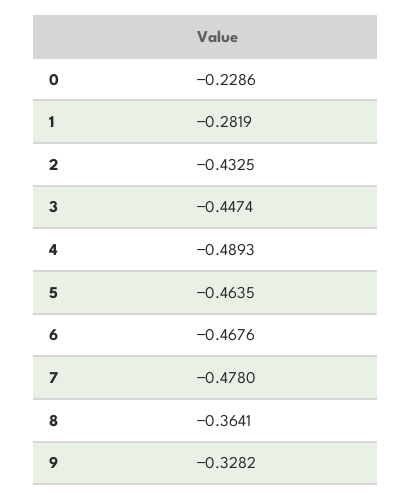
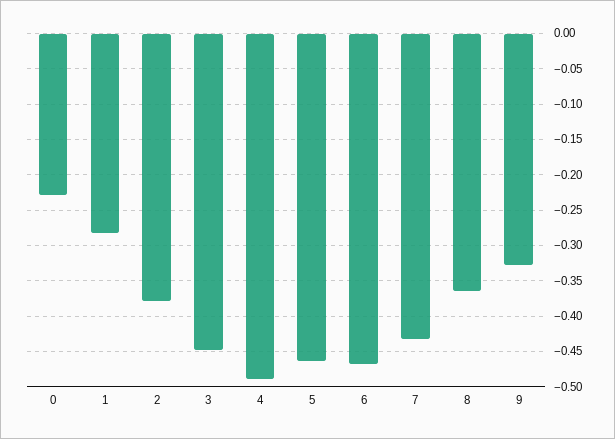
2: -0.4325 -> -0.38
7: -0.478 -> -0.43

